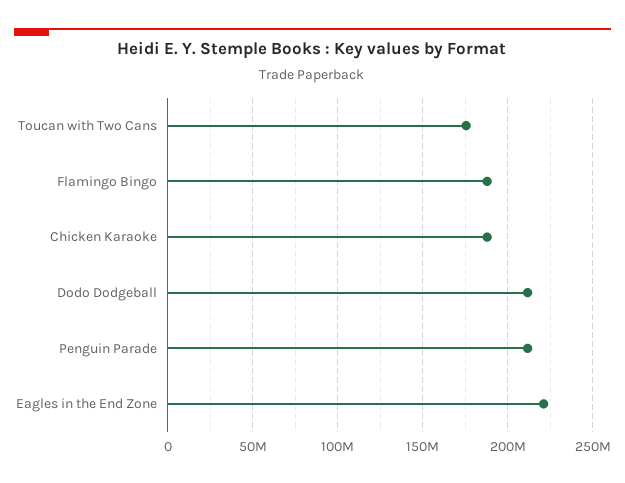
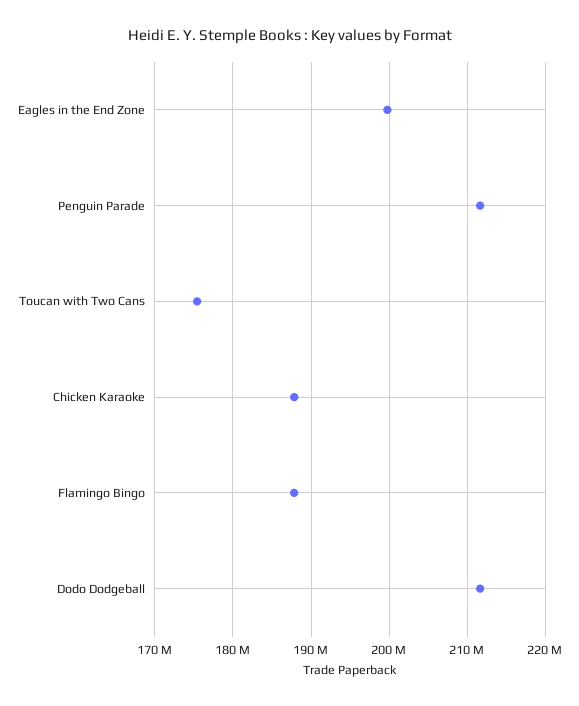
Eagles in the End Zone: 220000000 -> 200000000

